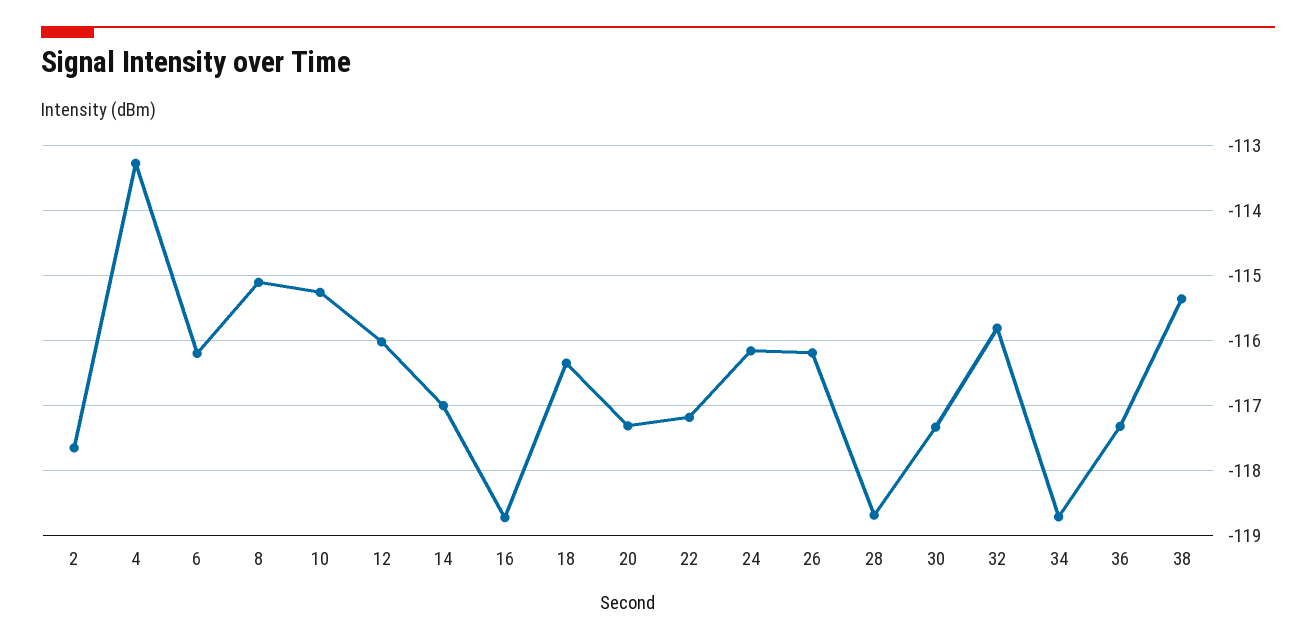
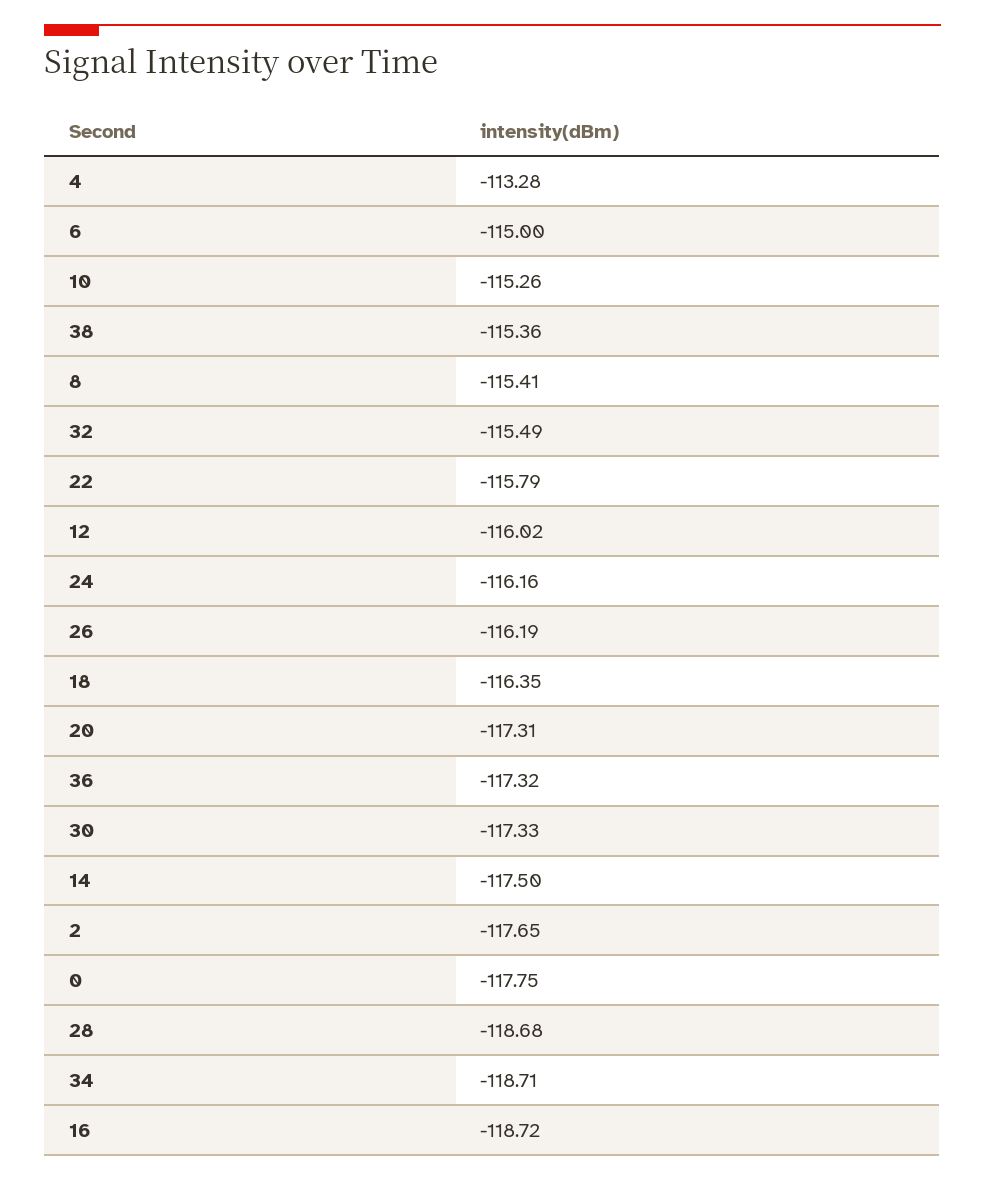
6: -116.2 -> -115
8: -115.1 -> -115.41
14: -117 -> -117.5
22: -117.2 -> -115.79
32: -115.8 -> -115.49
0: none -> -117.75

